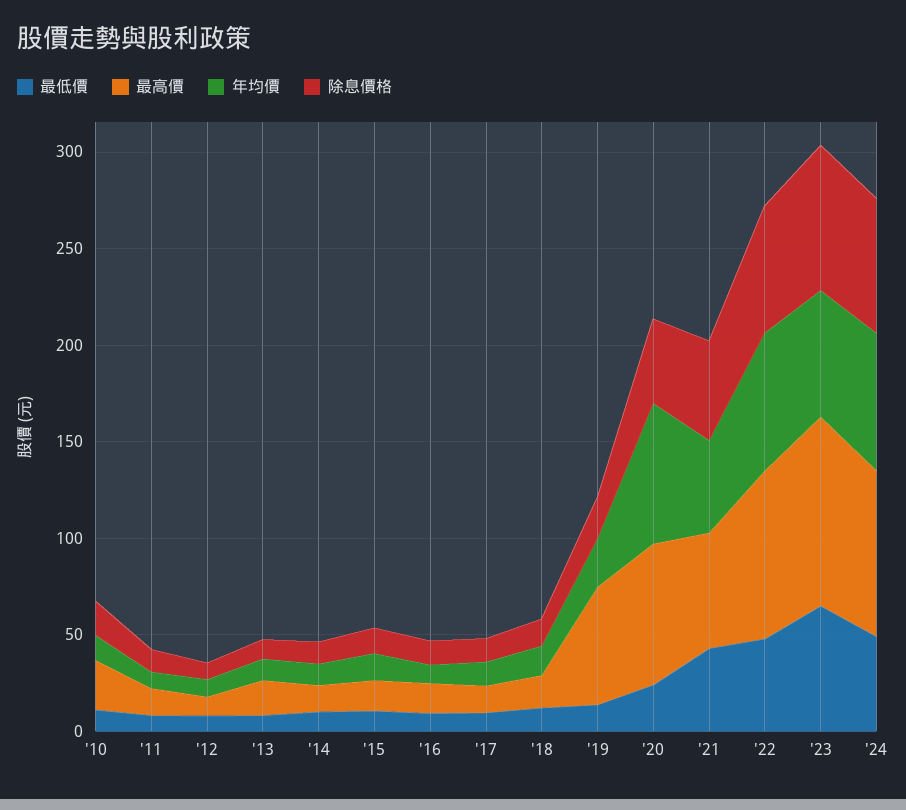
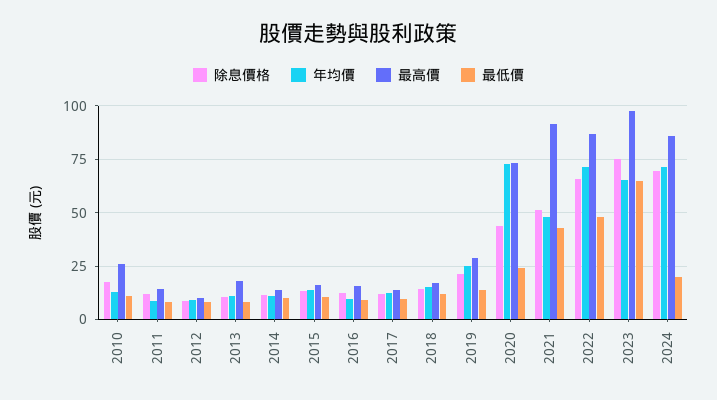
最高價, '19: 60 -> 30
最高價, '21: 60 -> 90
最低價, '24: 50 -> 20

